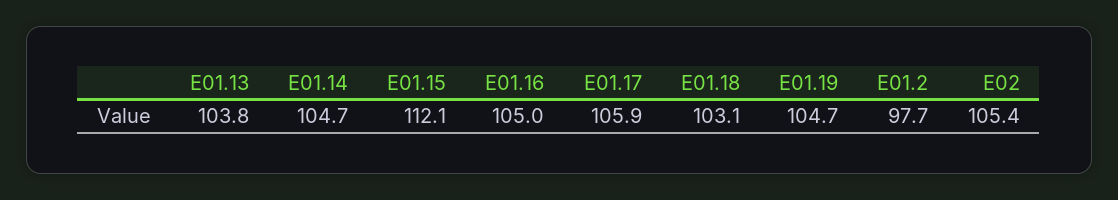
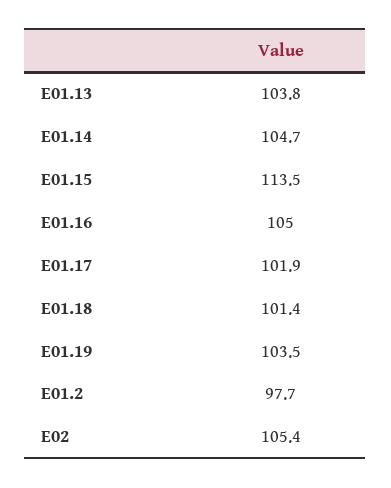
E01.15: 112.1 -> 113.5
E01.17: 105.9 -> 101.9
E01.18: 103.1 -> 101.4
E01.19: 104.7 -> 103.5

